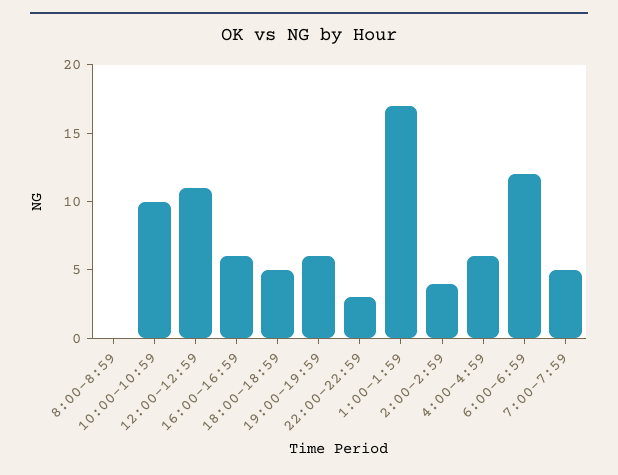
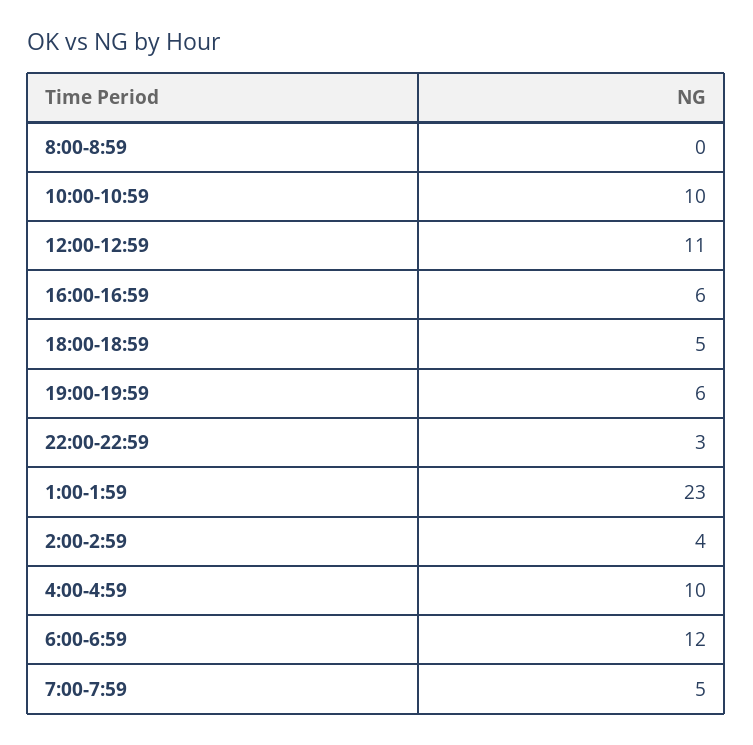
1:00-1:59: 17 -> 23
4:00-4:59: 6 -> 10

